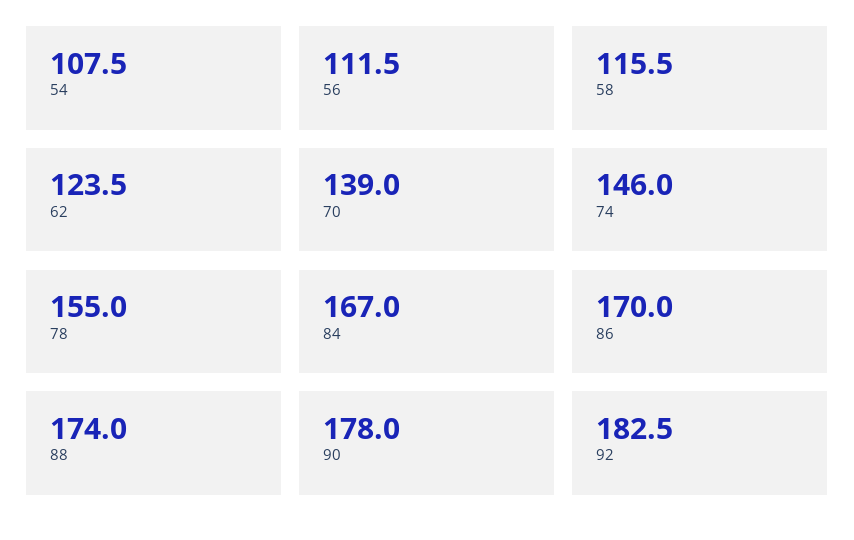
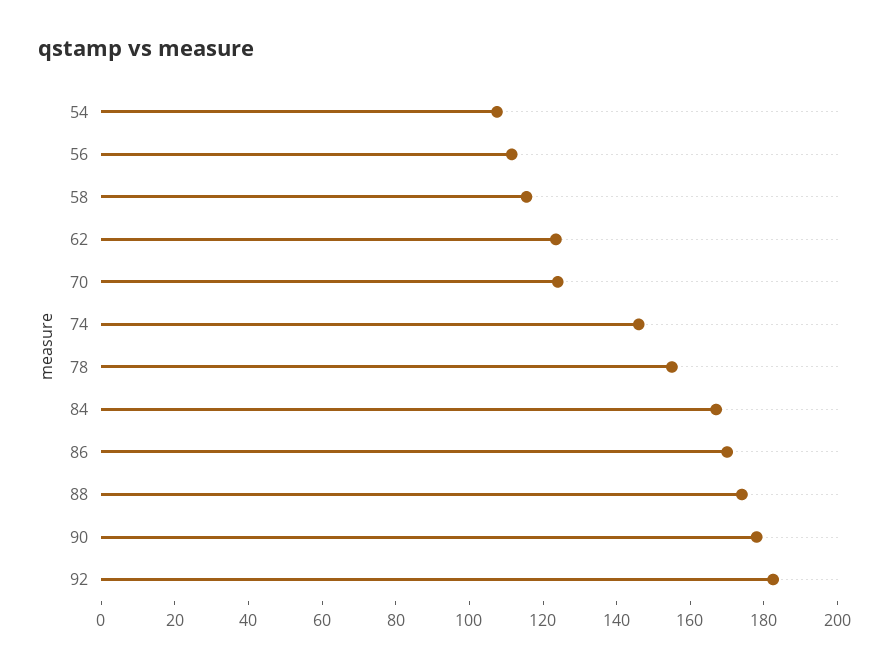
70: 139 -> 125

